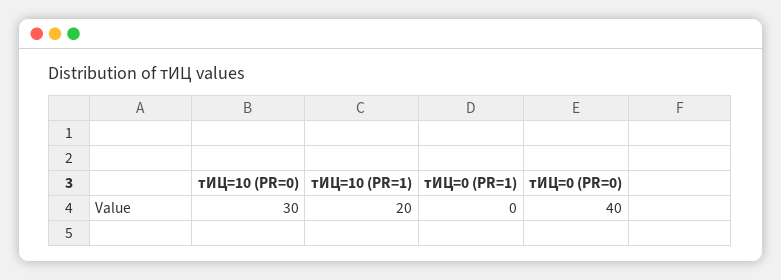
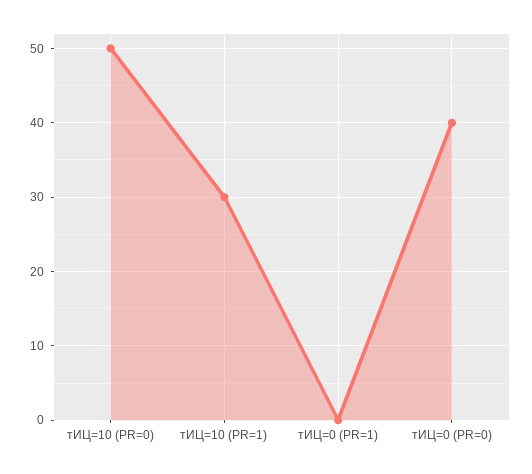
тИЦ=10 (PR=0): 30 -> 50
тИЦ=10 (PR=1): 20 -> 30

